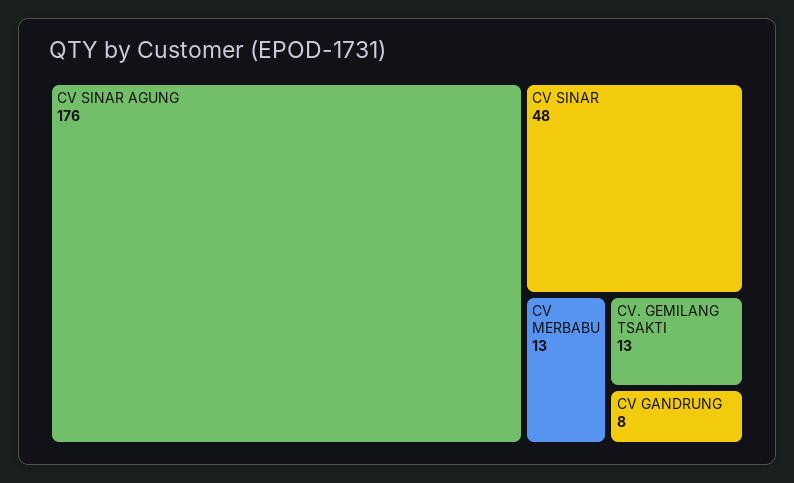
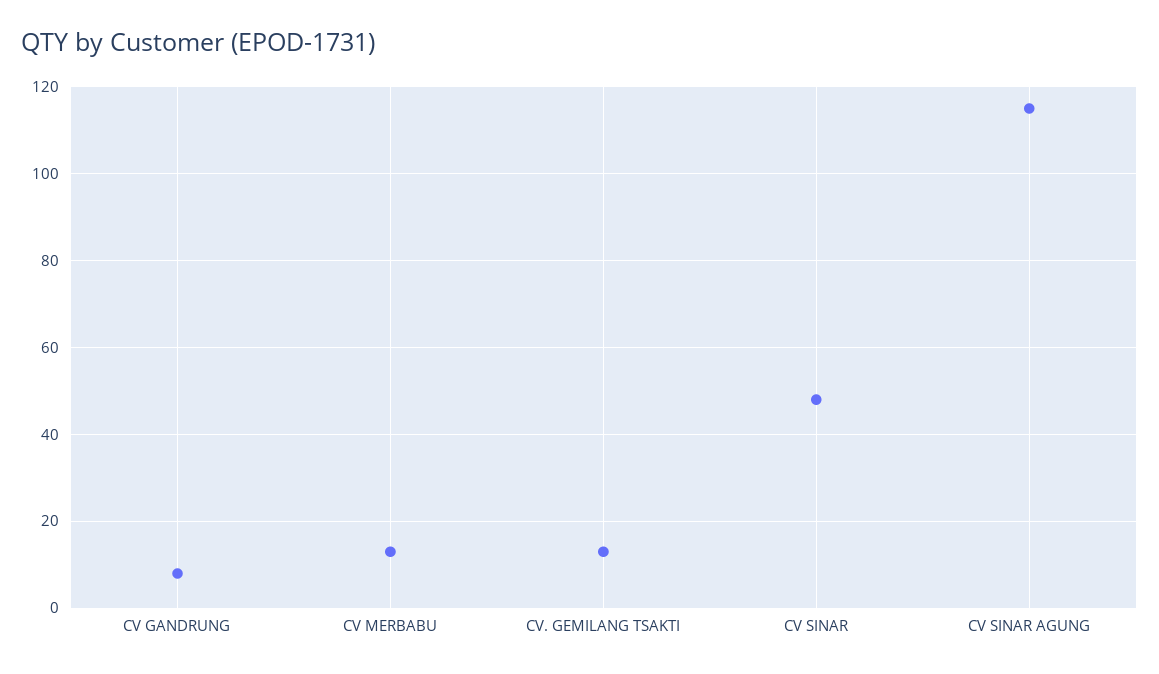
CV SINAR AGUNG: 176 -> 115

